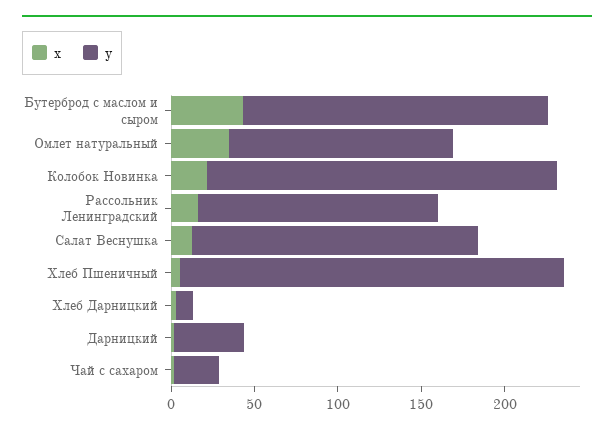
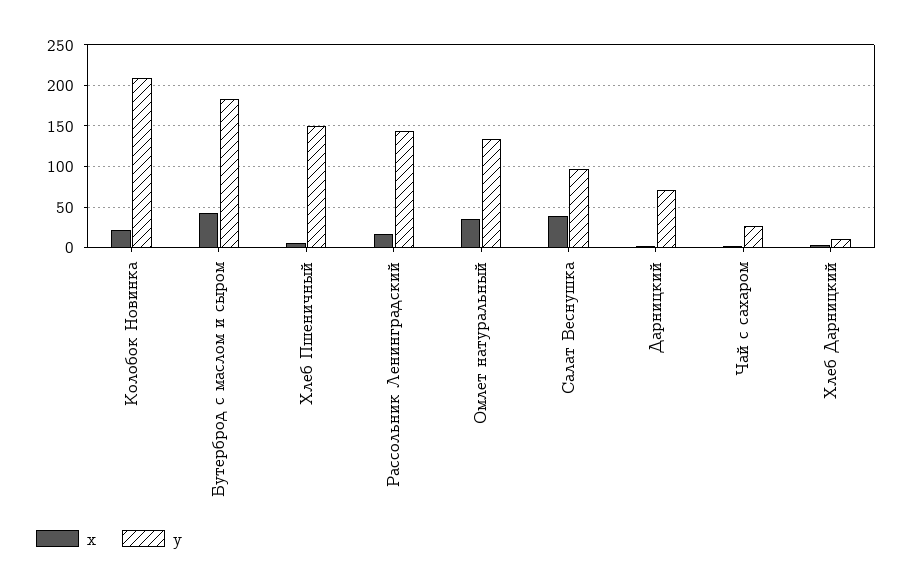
x, Салат Веснушка: 10 -> 40
y, Салат Веснушка: 170 -> 100
y, Хлеб Пшеничный: 230 -> 150
y, Дарницкий: 40 -> 70

